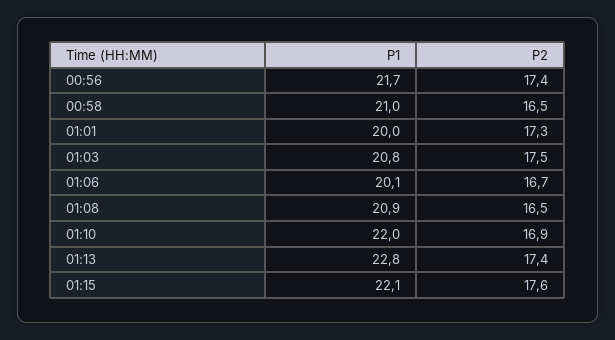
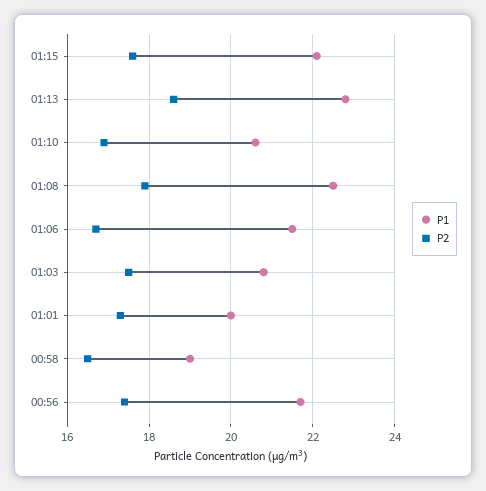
P1, 00:58: 21 -> 19
P1, 01:06: 20.1 -> 21.5
P1, 01:08: 20.9 -> 22.5
P2, 01:08: 16.5 -> 18
P1, 01:10: 22 -> 20.5
P2, 01:13: 17.4 -> 18.5

